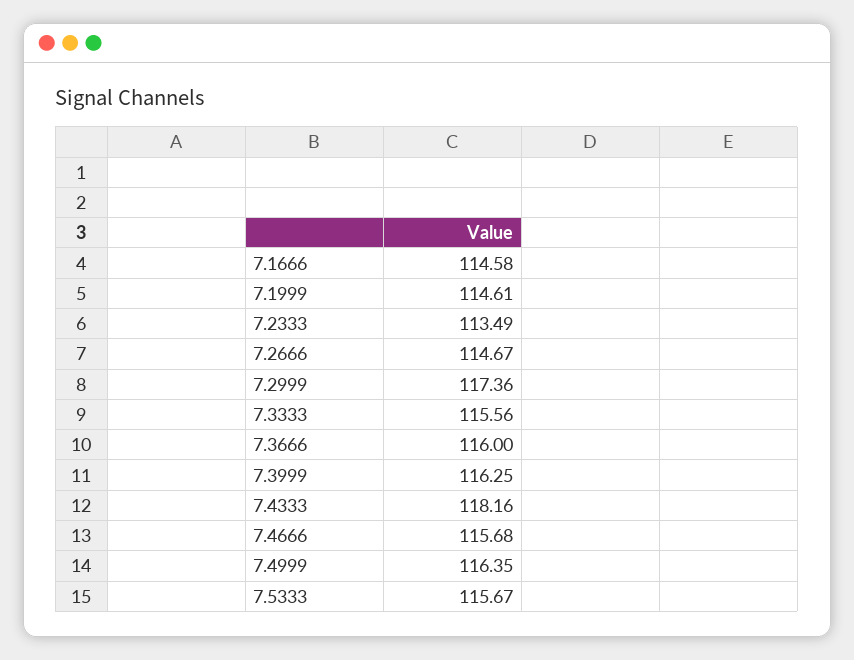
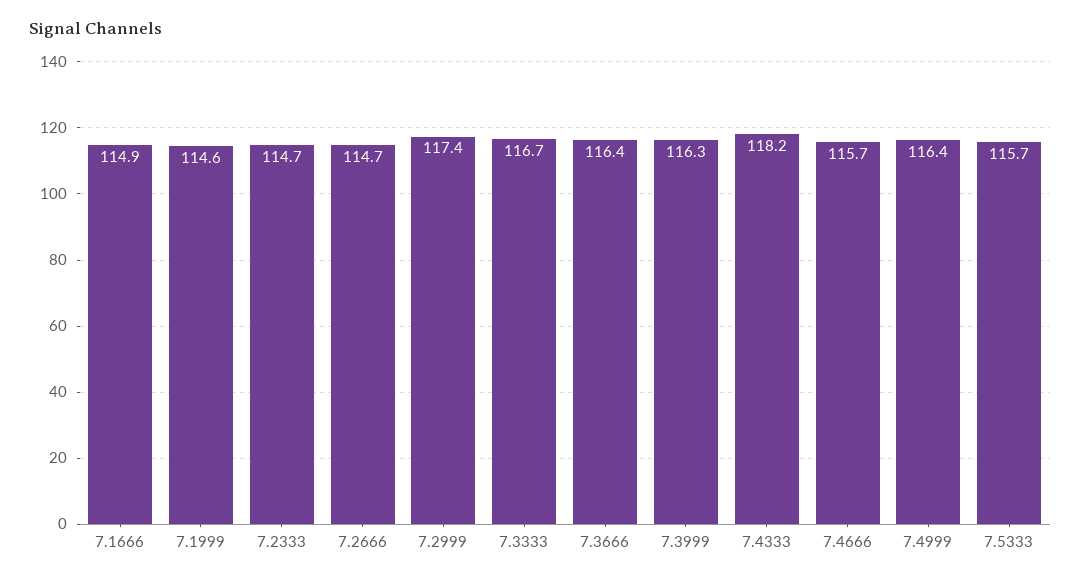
7.1666: 114.58 -> 114.9
7.2333: 113.49 -> 114.7
7.3333: 115.56 -> 116.7
7.3666: 116 -> 116.4

